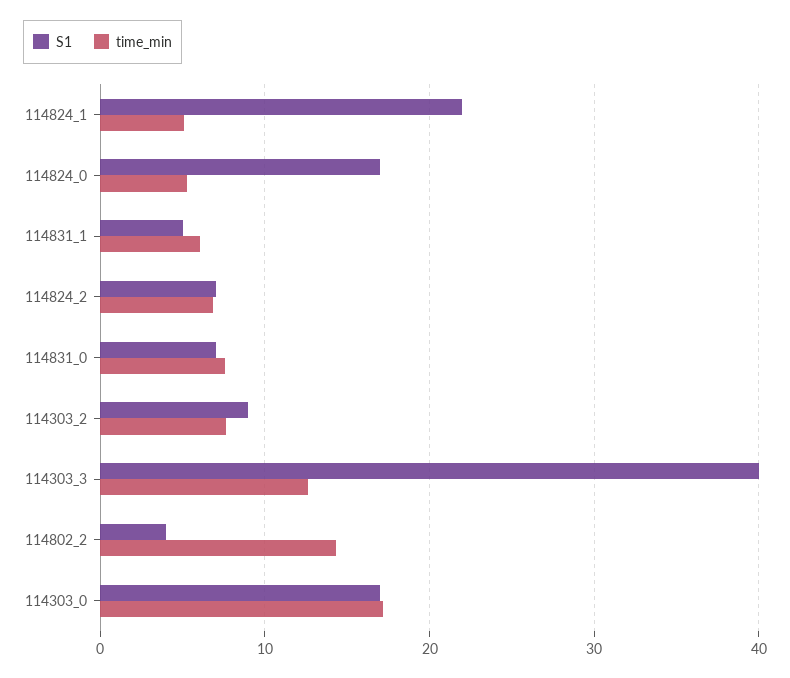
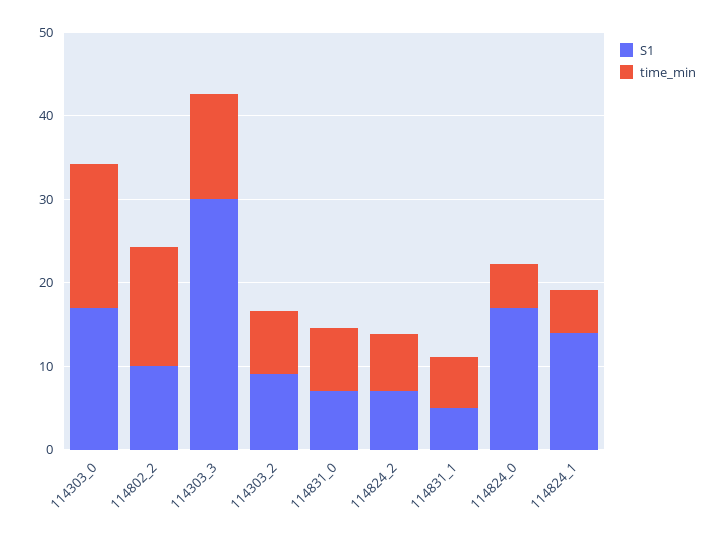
S1, 114824_1: 22 -> 14
S1, 114303_3: 40 -> 30
S1, 114802_2: 4 -> 10

